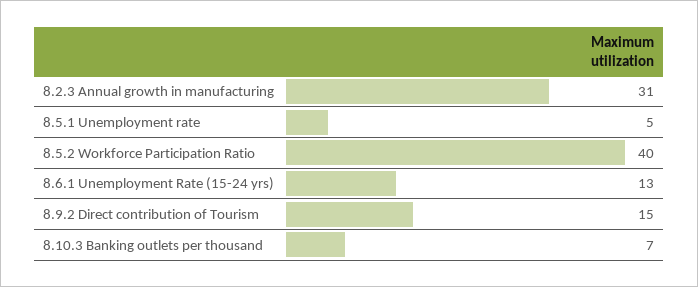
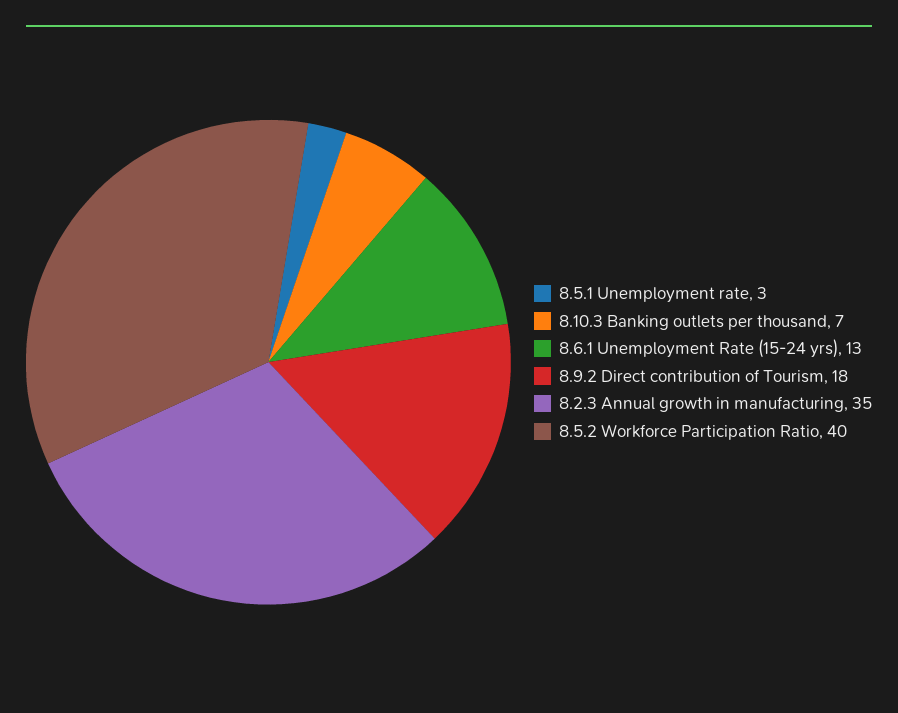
8.2.3 Annual growth in manufacturing: 31 -> 35
8.5.1 Unemployment rate: 5 -> 3
8.9.2 Direct contribution of Tourism: 15 -> 18

